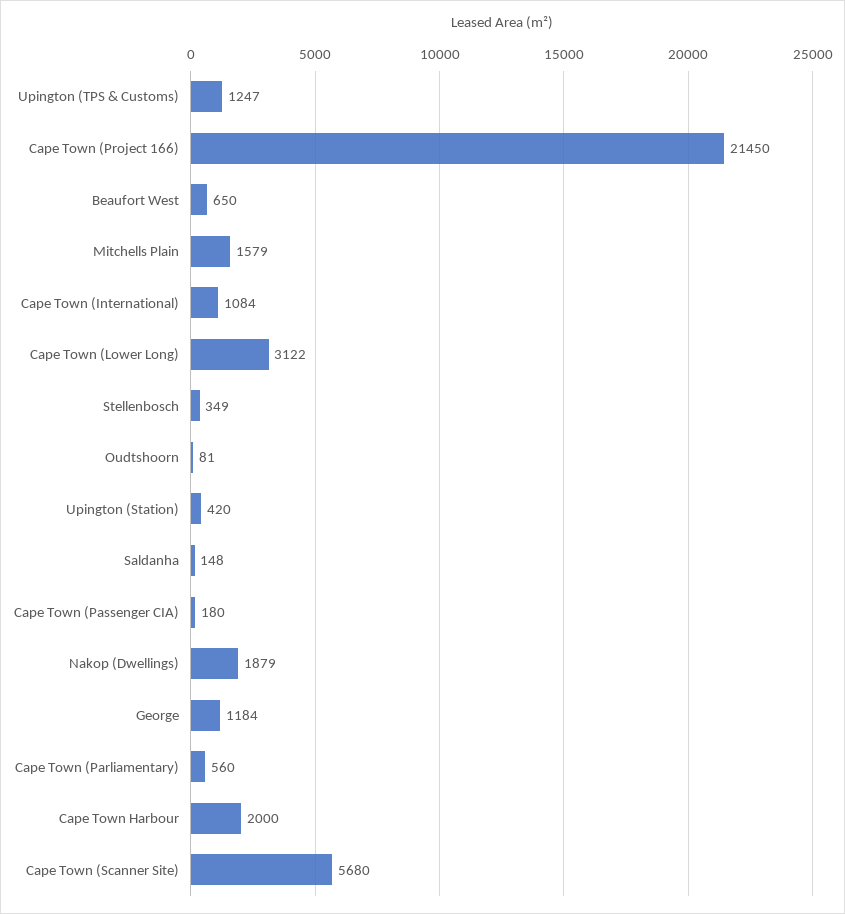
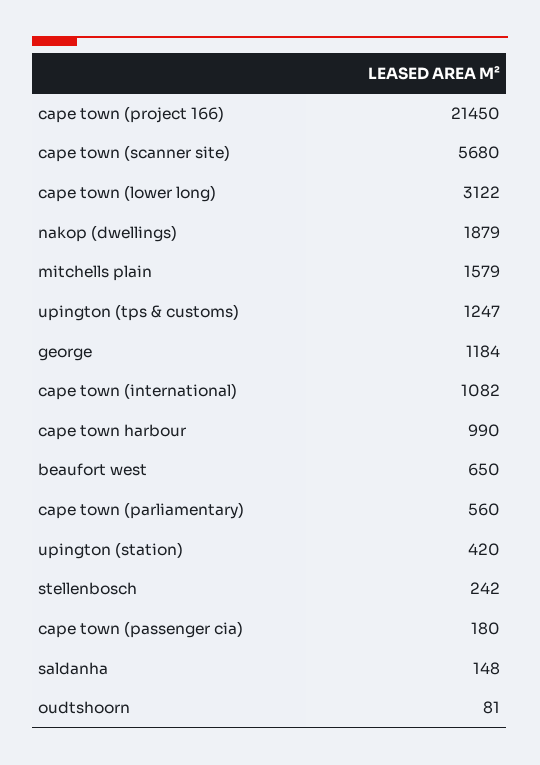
Cape Town (International): 1084 -> 1082
Stellenbosch: 349 -> 242
Cape Town Harbour: 2000 -> 990

